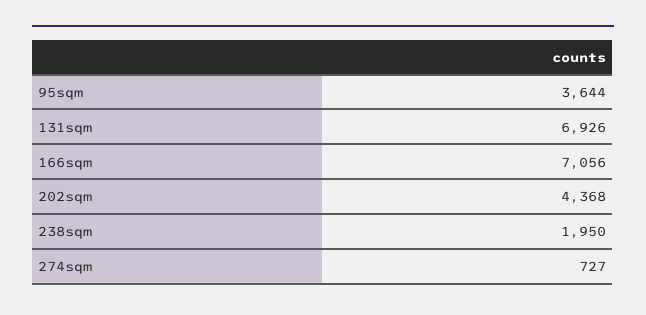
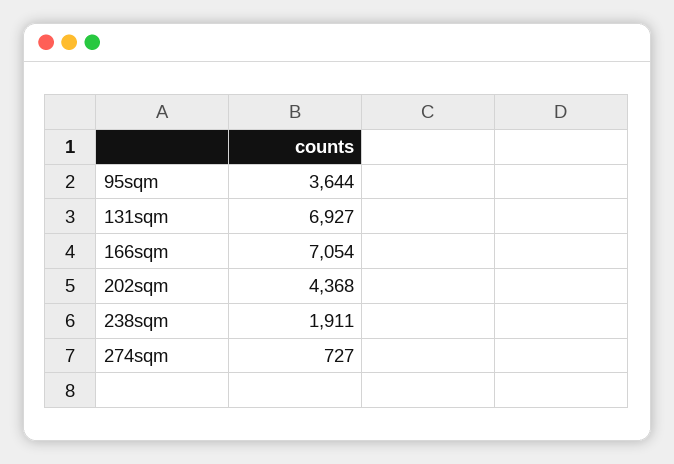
131sqm: 6926 -> 6927
166sqm: 7056 -> 7054
238sqm: 1950 -> 1911

